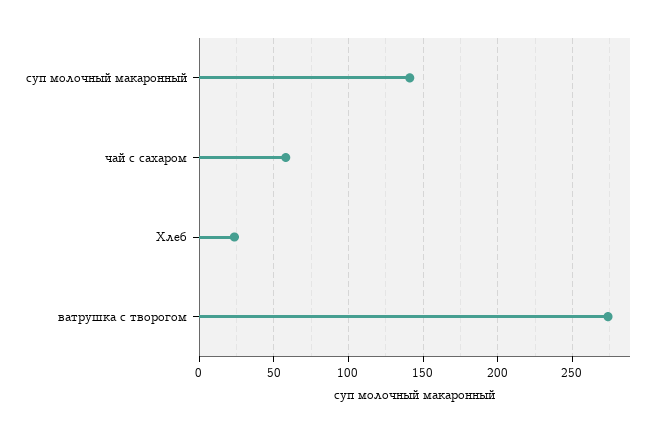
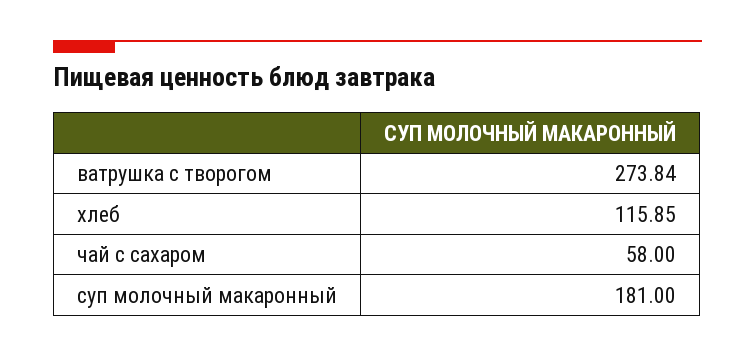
суп молочный макаронный: 140 -> 181
Хлеб: 25 -> 115.85

